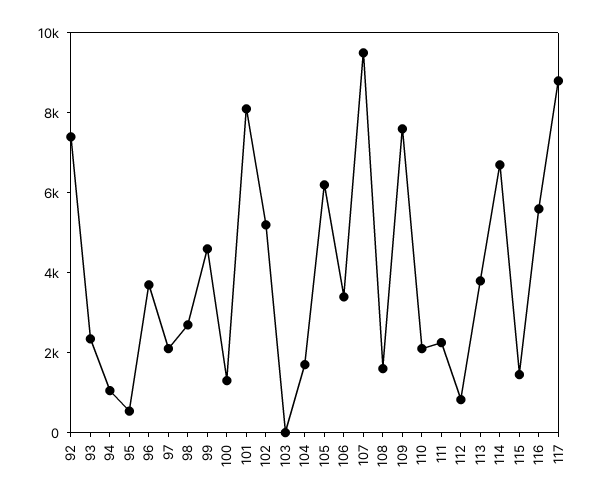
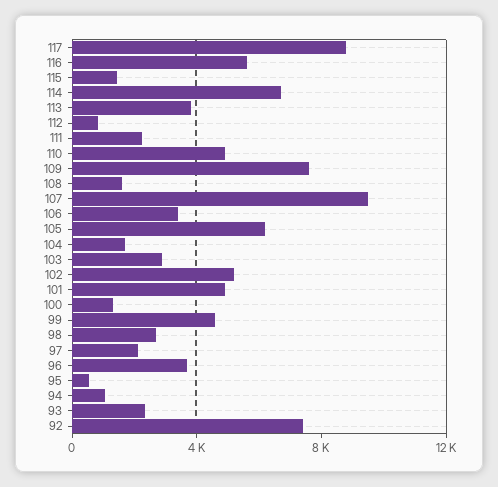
101: 8000 -> 5000
103: 0 -> 3000
110: 2000 -> 5000

